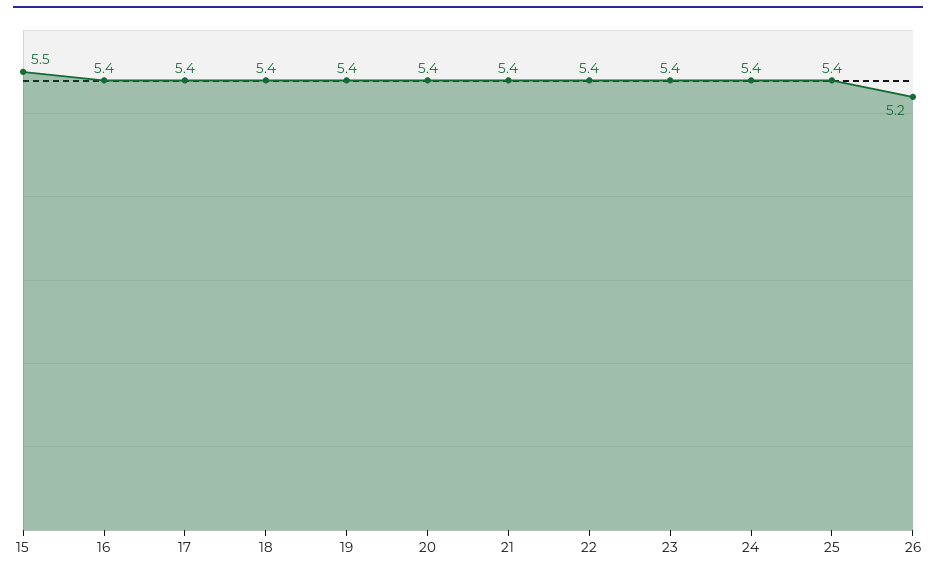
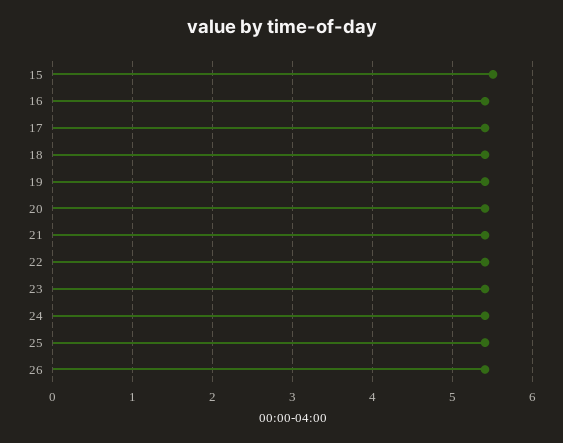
26: 5.2 -> 5.4

